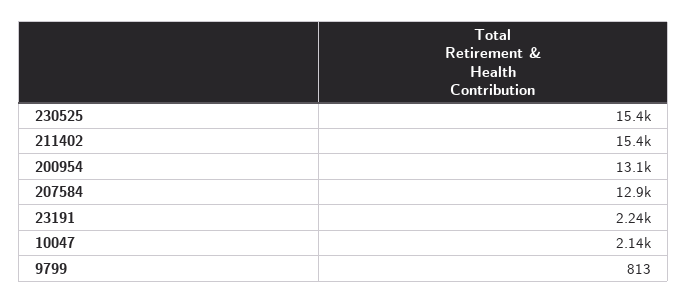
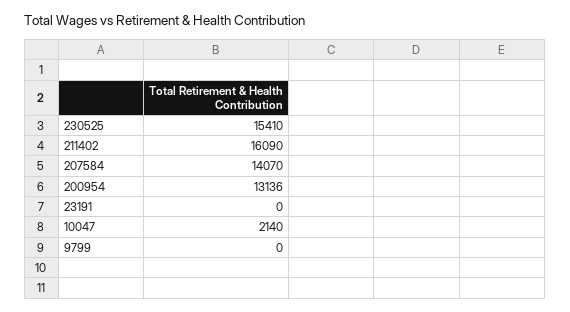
211402: 15400 -> 16090
207584: 12900 -> 14070
23191: 2240 -> 0
9799: 813 -> 0

